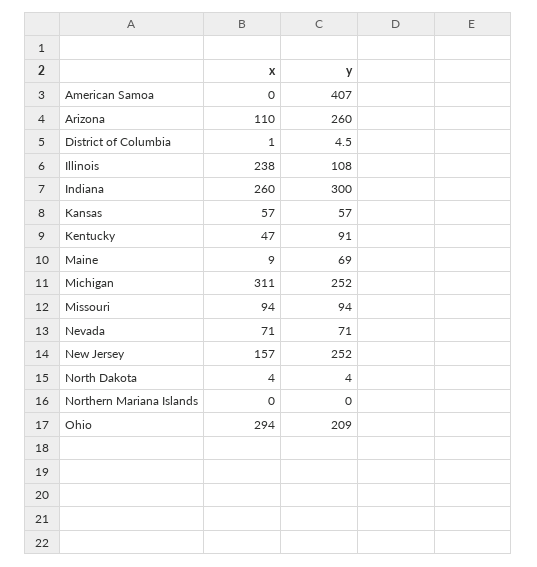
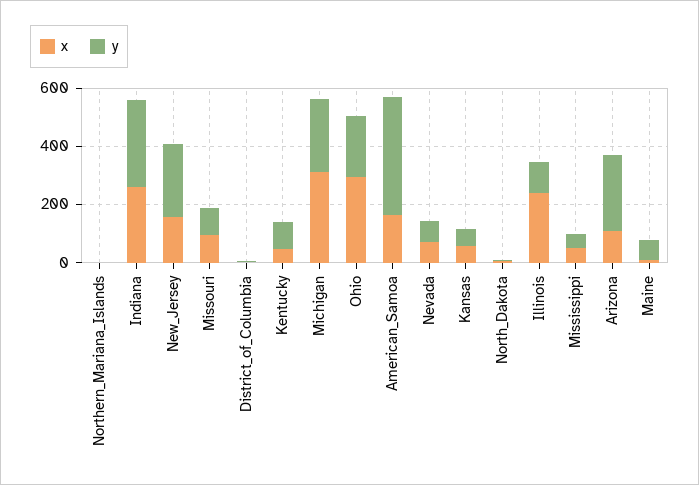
x, American Samoa: 0 -> 150
x, Mississippi: none -> 50
y, Mississippi: none -> 50

